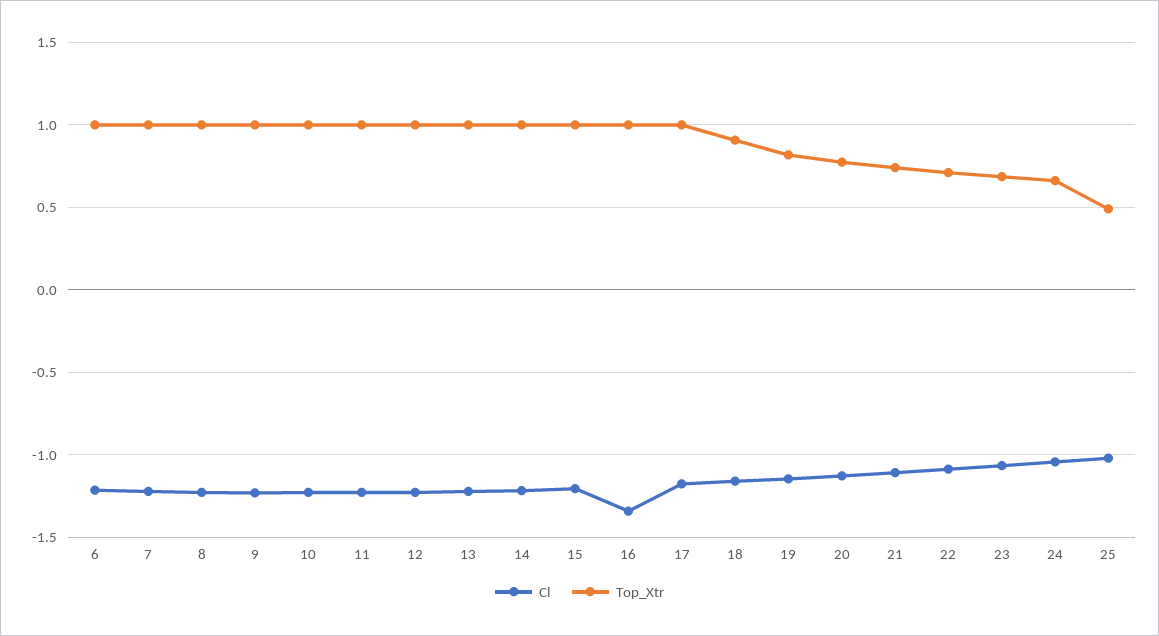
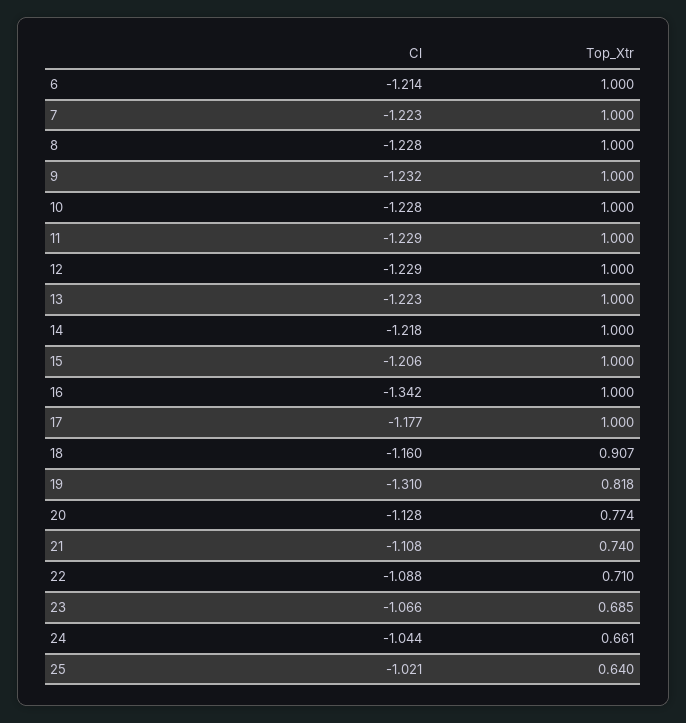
Cl, 19: -1.15 -> -1.31
Top_Xtr, 25: 0.5 -> 0.64

